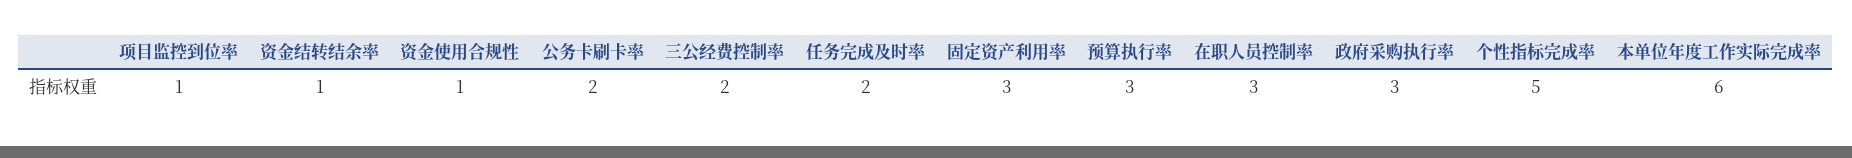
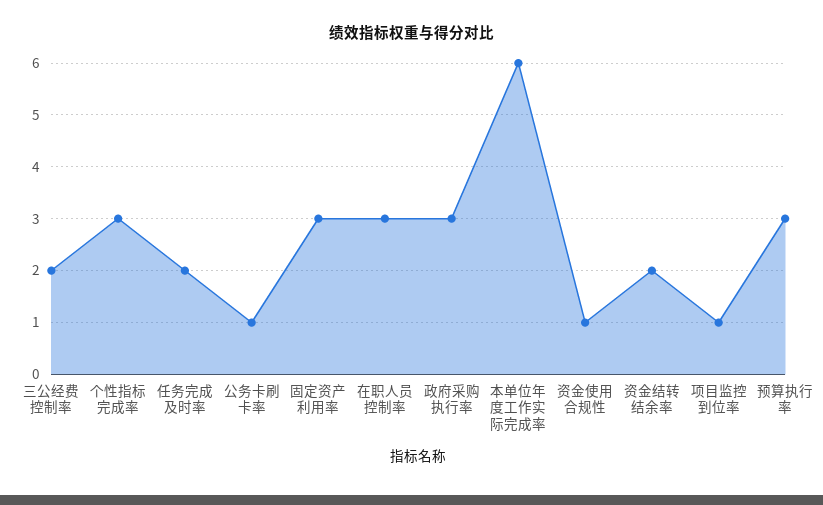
资金结转结余率: 1 -> 2
公务卡刷卡率: 2 -> 1
个性指标完成率: 5 -> 3

